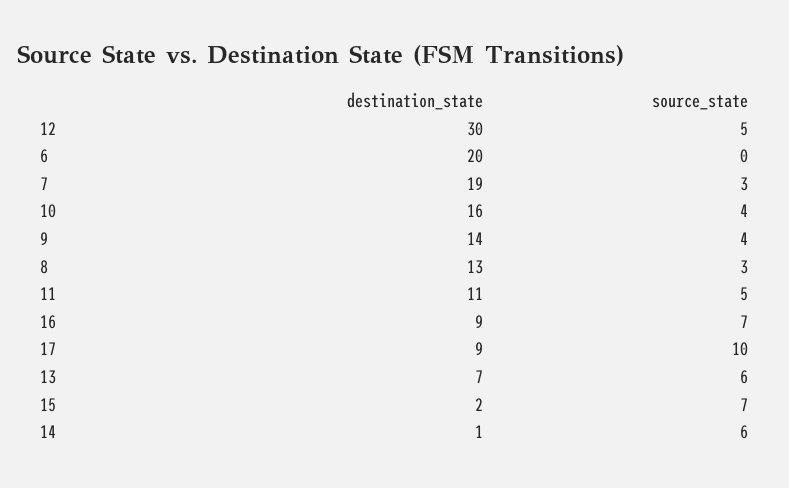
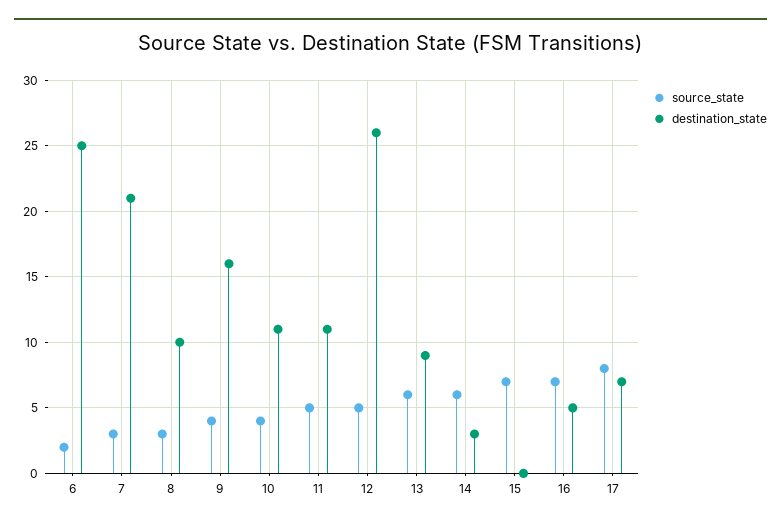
destination_state, 12: 30 -> 26
destination_state, 6: 20 -> 25
source_state, 6: 0 -> 2
destination_state, 7: 19 -> 21
destination_state, 10: 16 -> 11
destination_state, 9: 14 -> 16
destination_state, 8: 13 -> 10
destination_state, 16: 9 -> 5
destination_state, 17: 9 -> 7
source_state, 17: 10 -> 8
destination_state, 13: 7 -> 9
destination_state, 15: 2 -> 0
destination_state, 14: 1 -> 3

